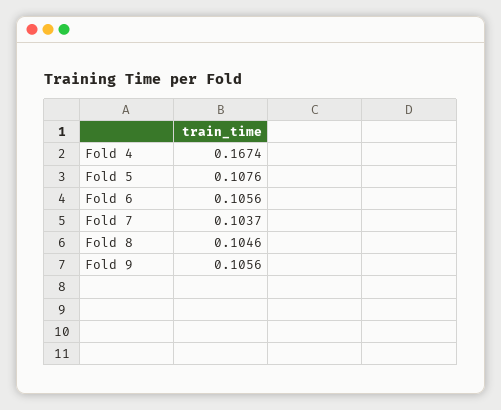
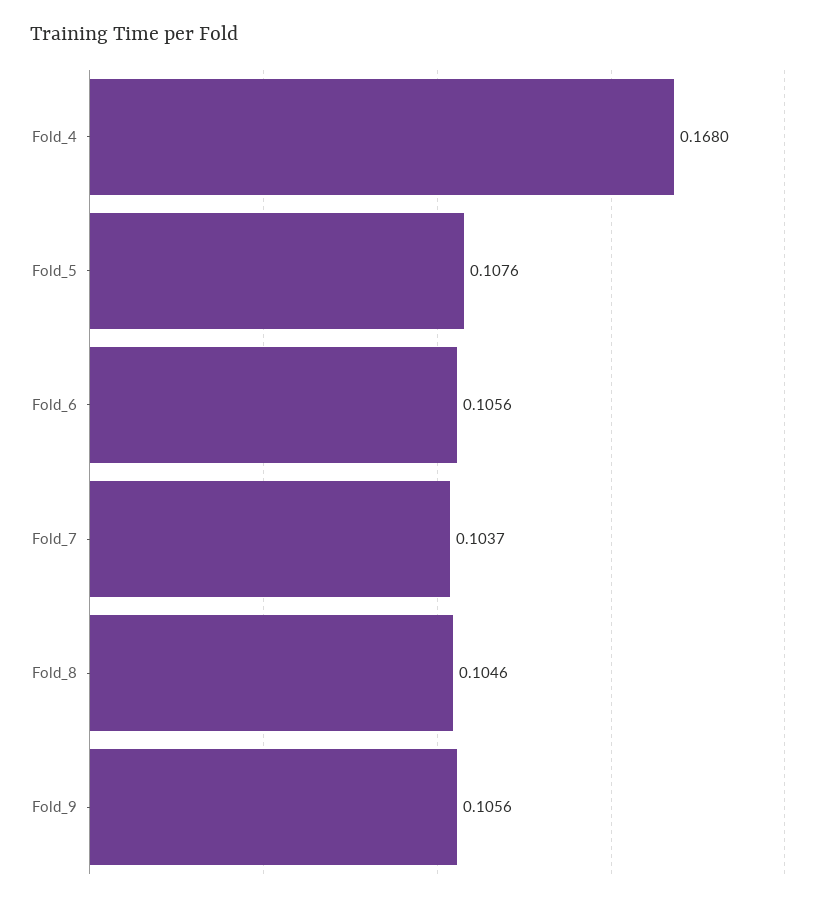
Fold 4: 0.1674 -> 0.168

